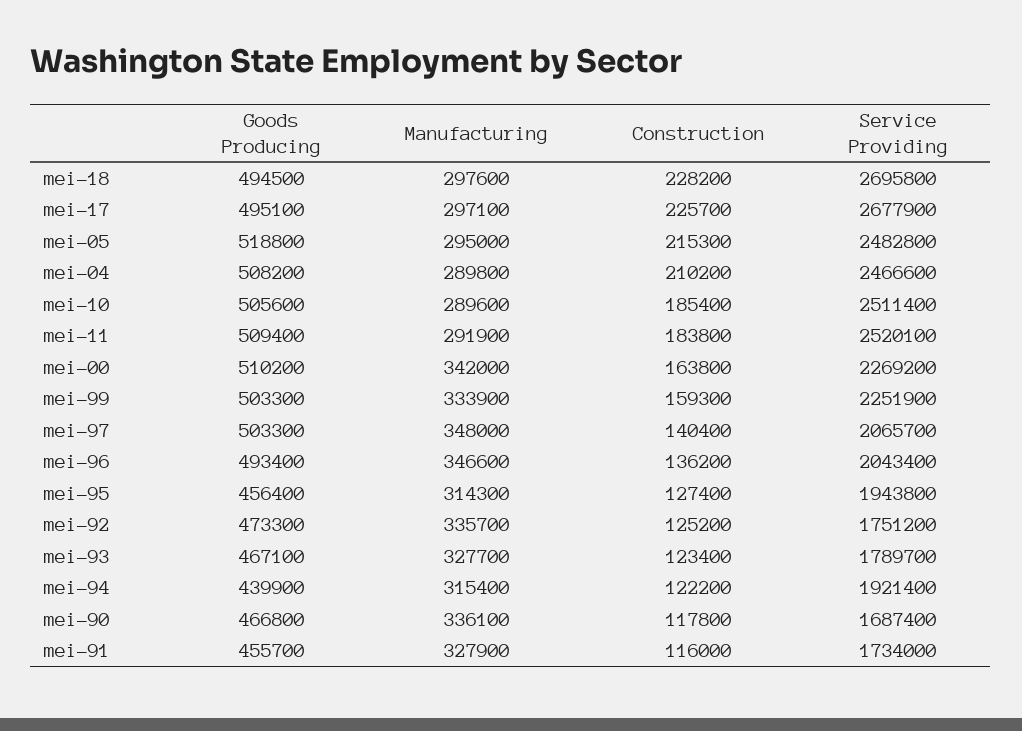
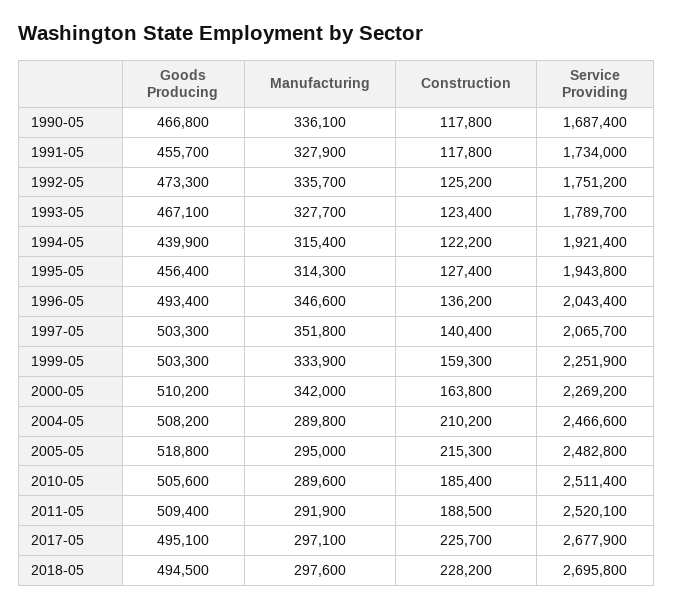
Construction, mei-11: 183800 -> 188500
Manufacturing, mei-97: 348000 -> 351800
Construction, mei-91: 116000 -> 117800

